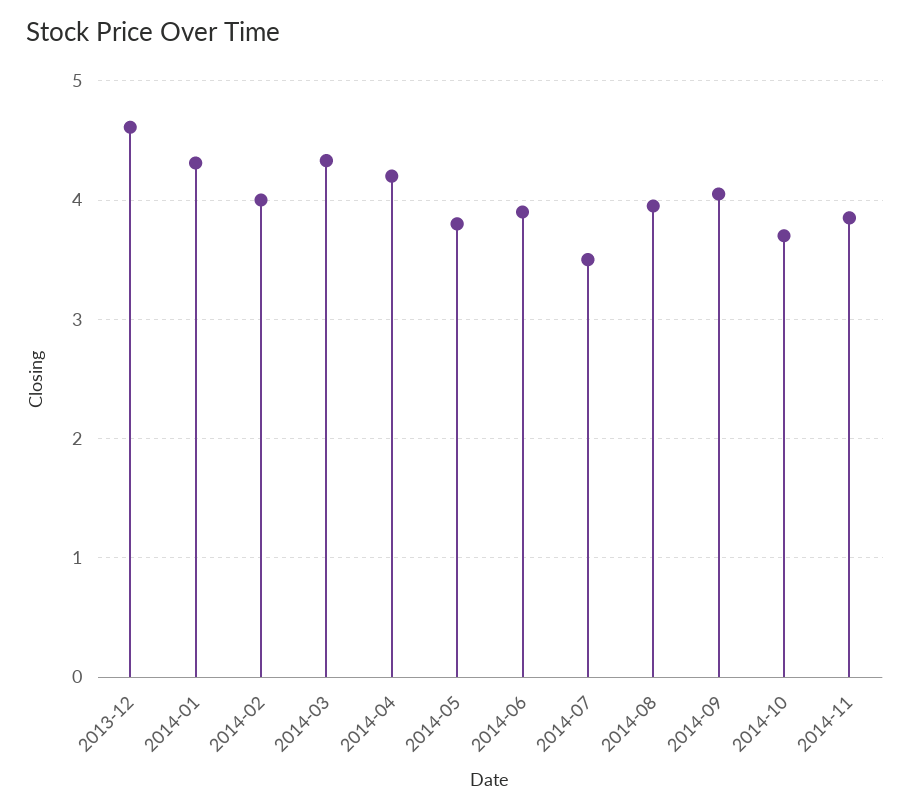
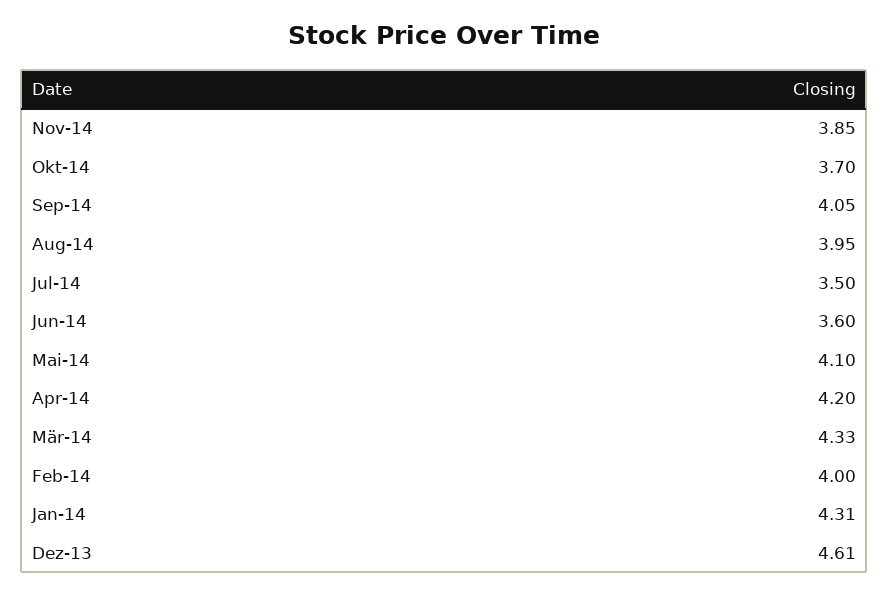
2014-05: 3.8 -> 4.1
2014-06: 3.9 -> 3.6

